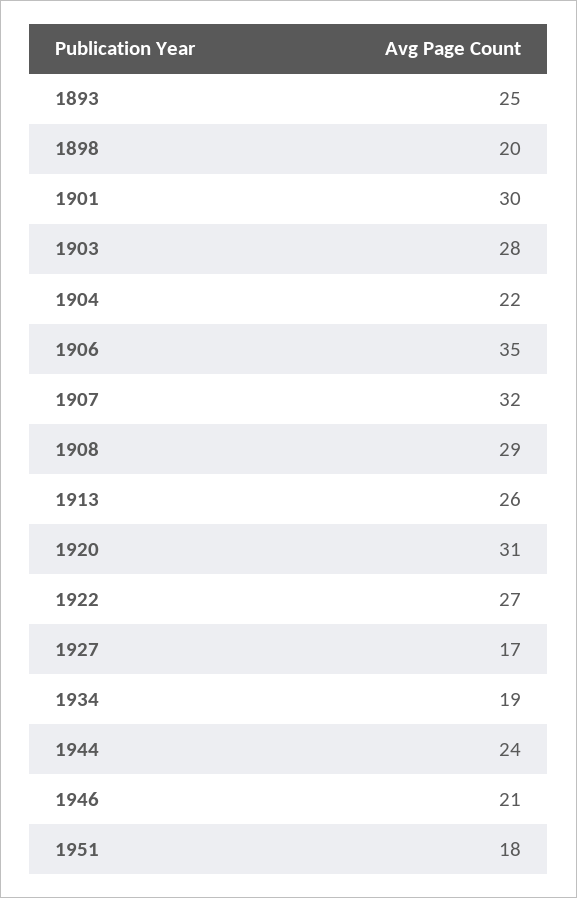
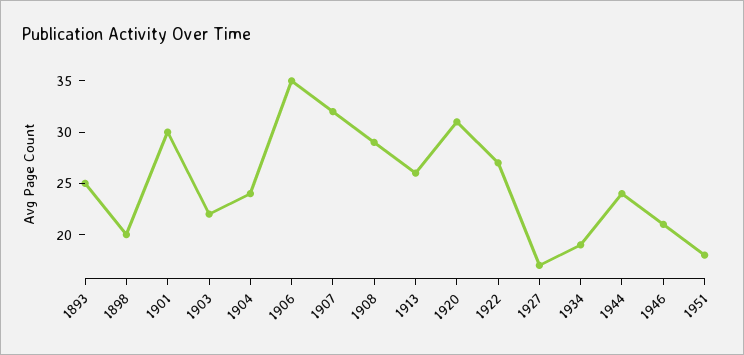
1903: 28 -> 22
1904: 22 -> 24

